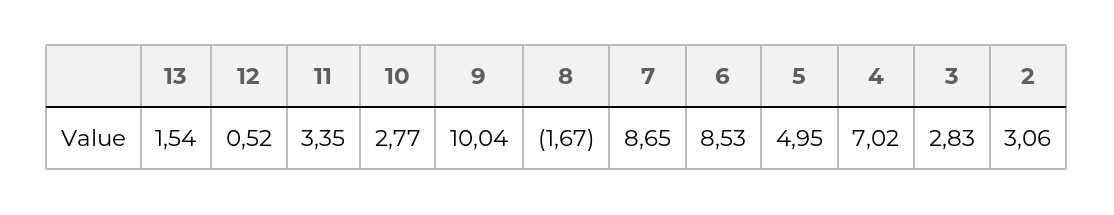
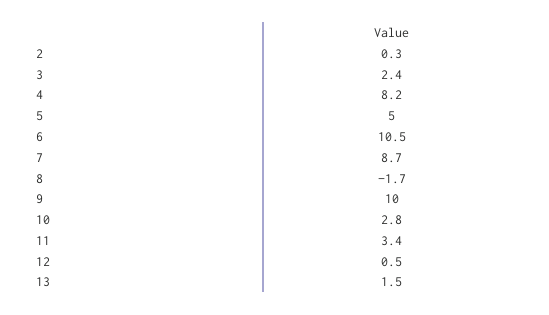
6: 8.53 -> 10.5
4: 7.02 -> 8.2
3: 2.83 -> 2.4
2: 3.06 -> 0.3

